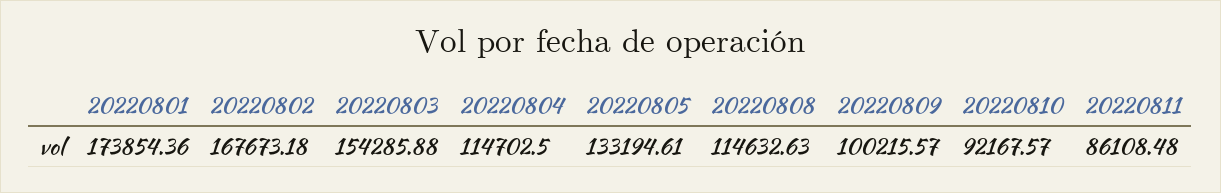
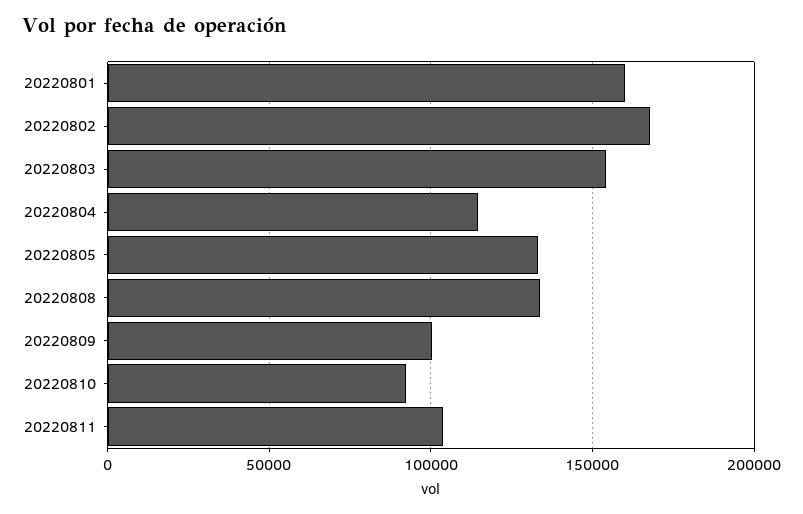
20220801: 173854.36 -> 160000
20220808: 114632.63 -> 135000
20220811: 86108.48 -> 105000

